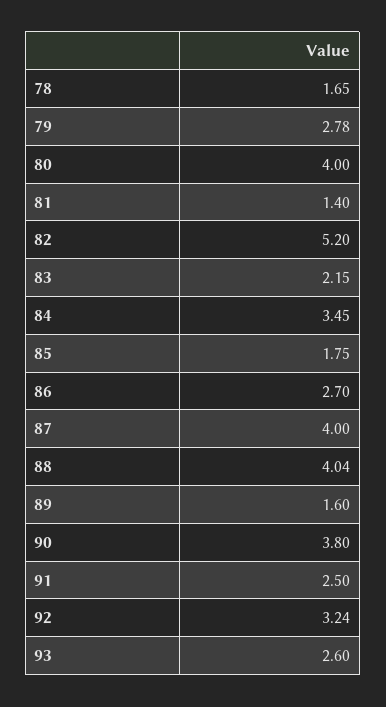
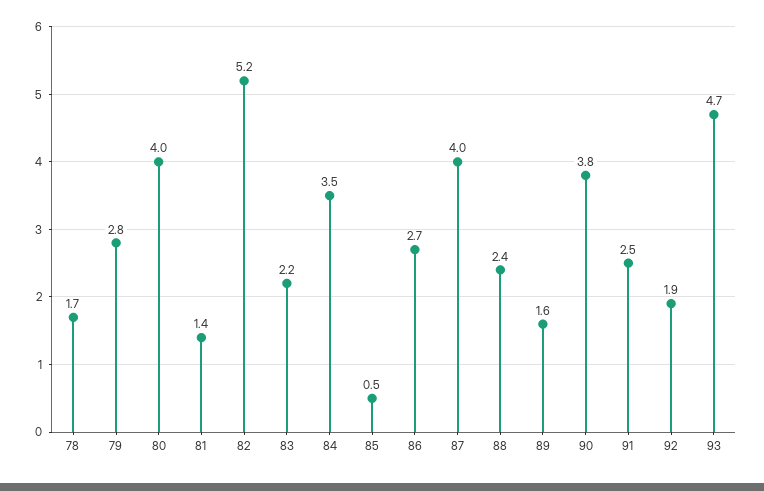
85: 1.75 -> 0.5
88: 4.04 -> 2.4
92: 3.24 -> 1.9
93: 2.6 -> 4.7

